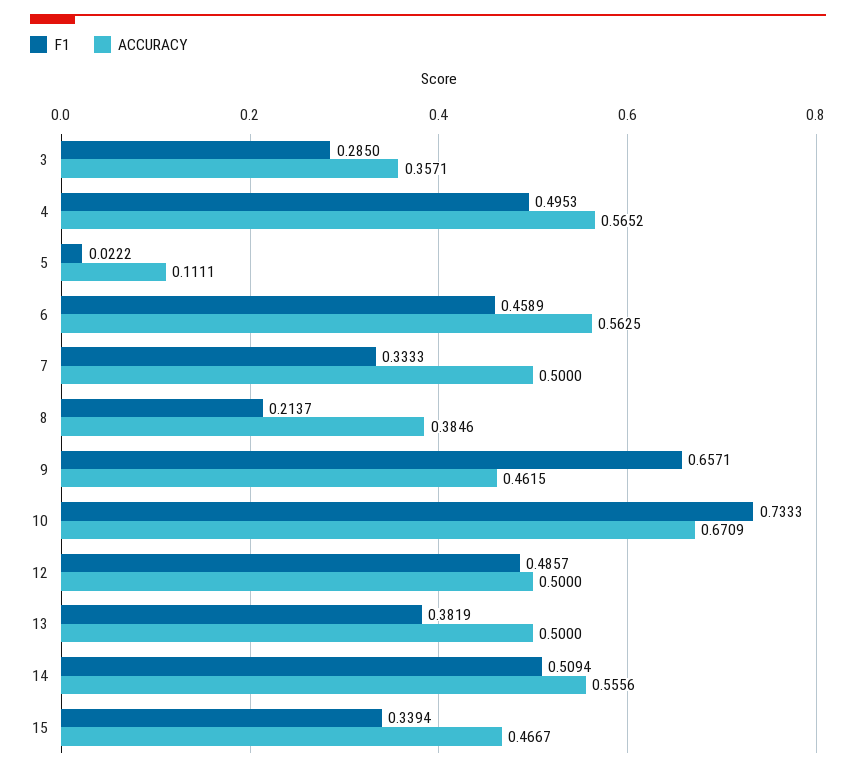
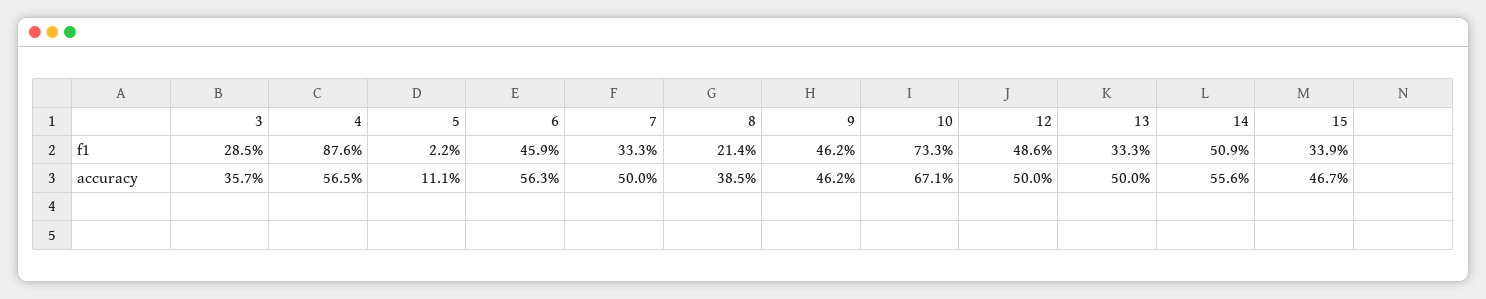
F1, 4: 0.4953 -> 0.876
F1, 9: 0.6571 -> 0.462
F1, 13: 0.3819 -> 0.333

